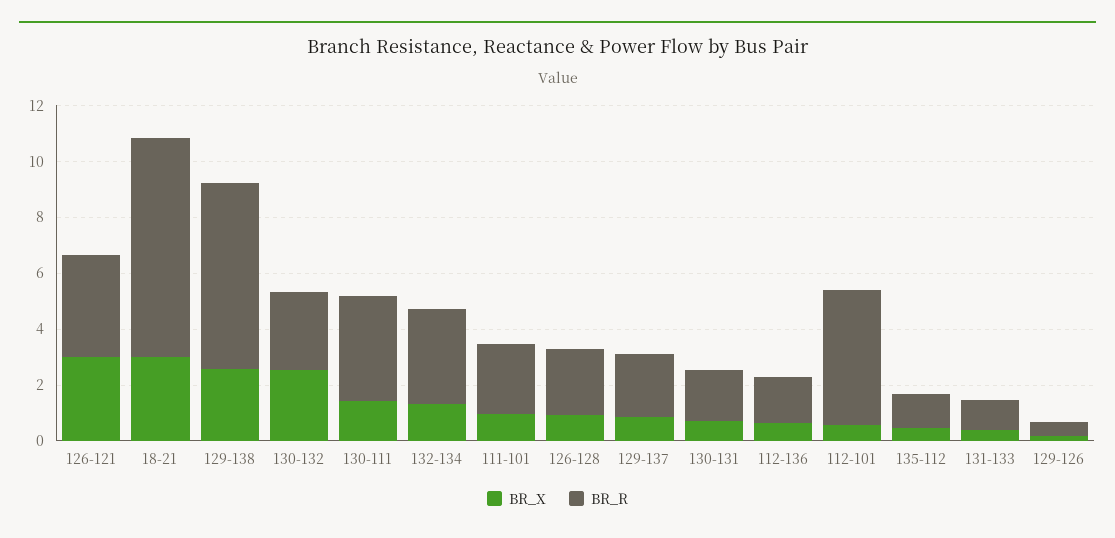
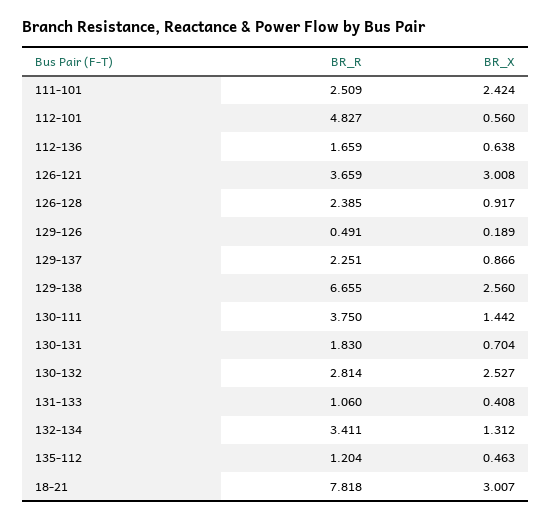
BR_X, 111-101: 1 -> 2.424

